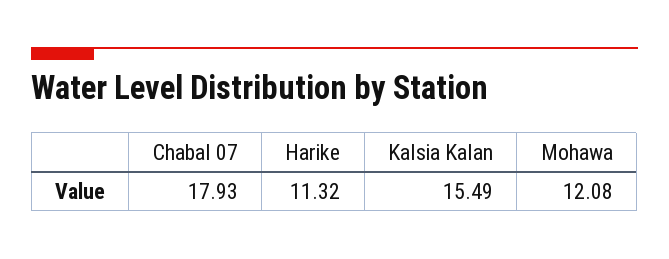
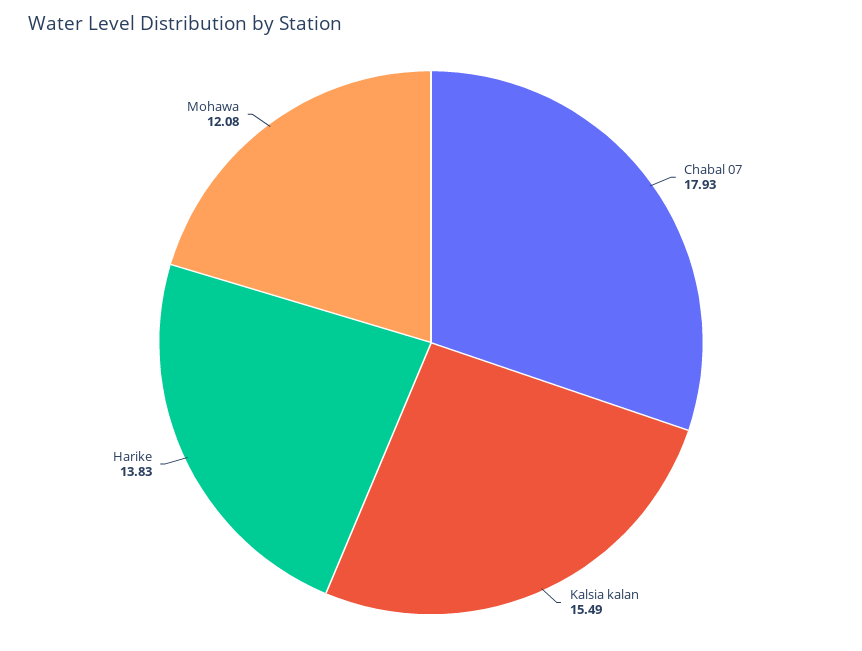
Harike: 11.32 -> 13.83

